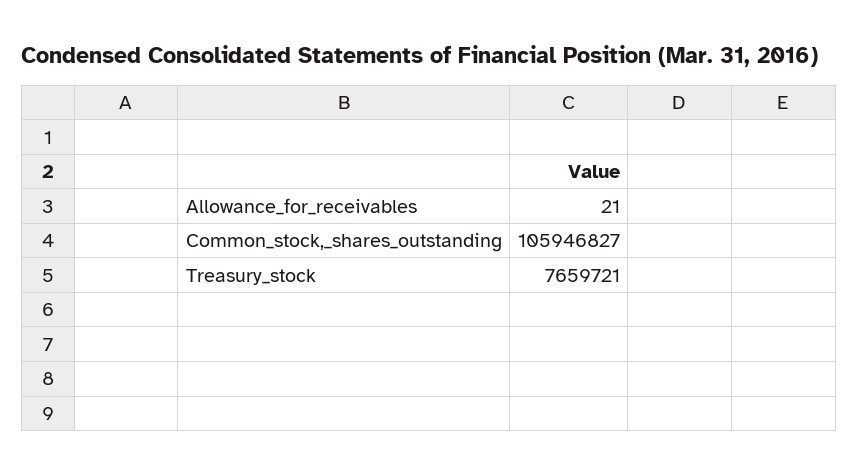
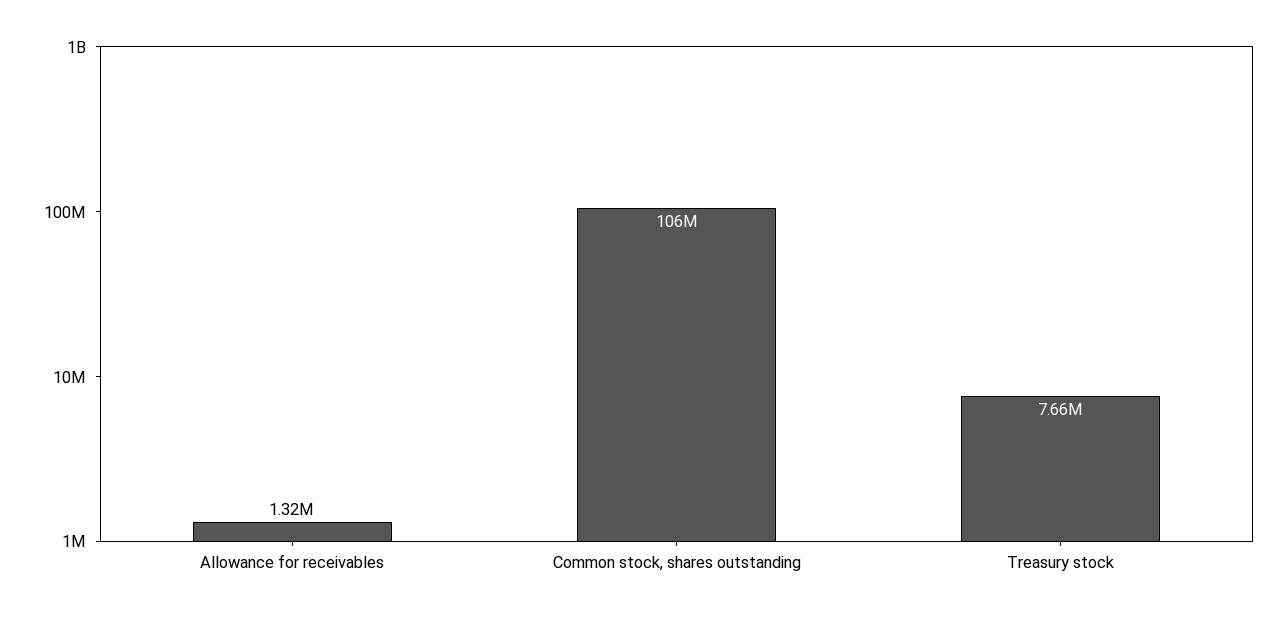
Allowance_for_receivables: 21 -> 1320000

